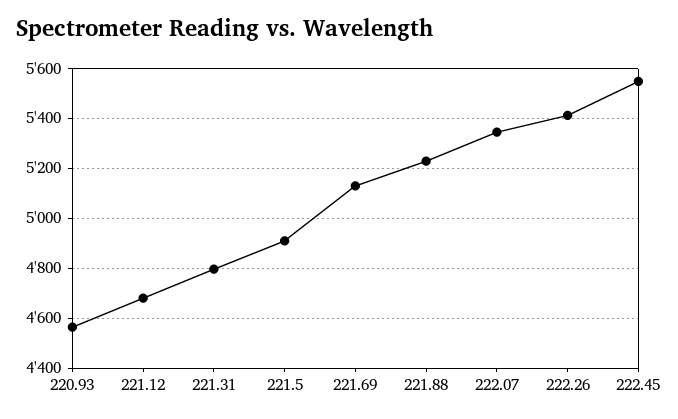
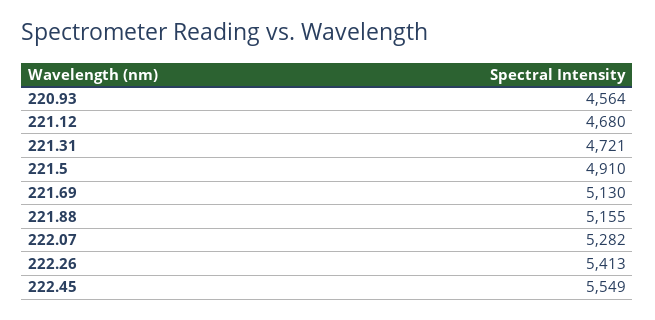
221.31: 4800 -> 4721
221.88: 5225 -> 5155
222.07: 5350 -> 5282

